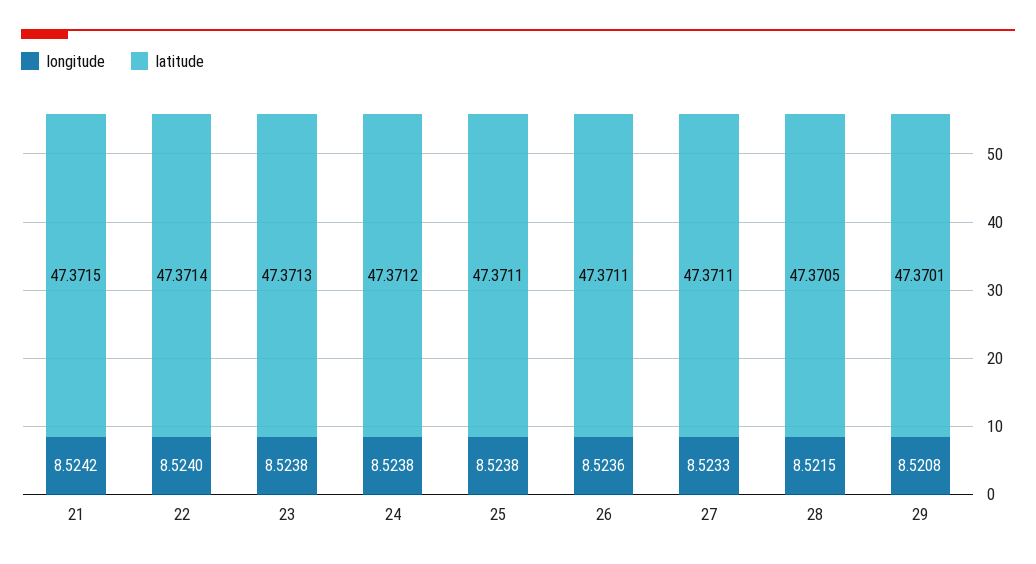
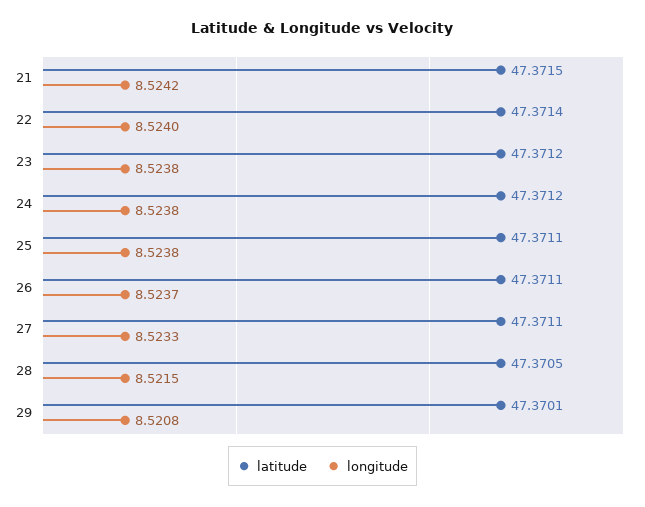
latitude, 23: 47.3713 -> 47.3712
longitude, 26: 8.5236 -> 8.5237

